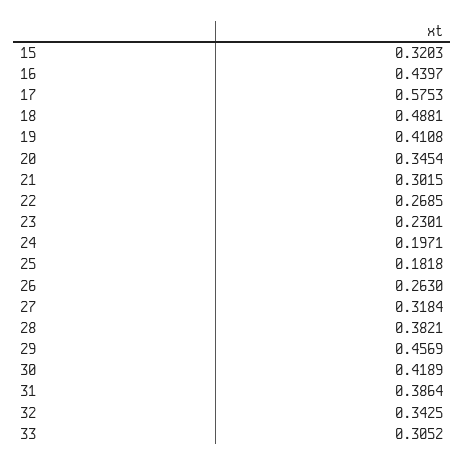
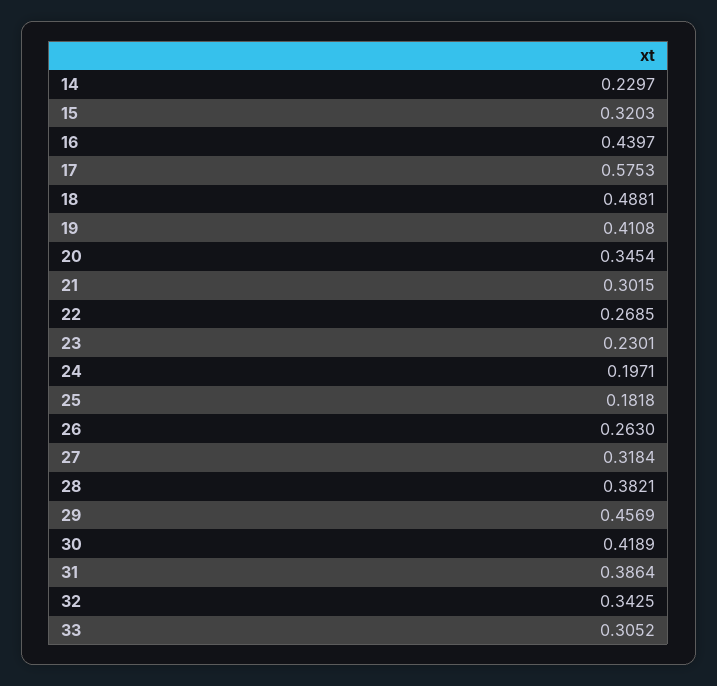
14: none -> 0.2297

